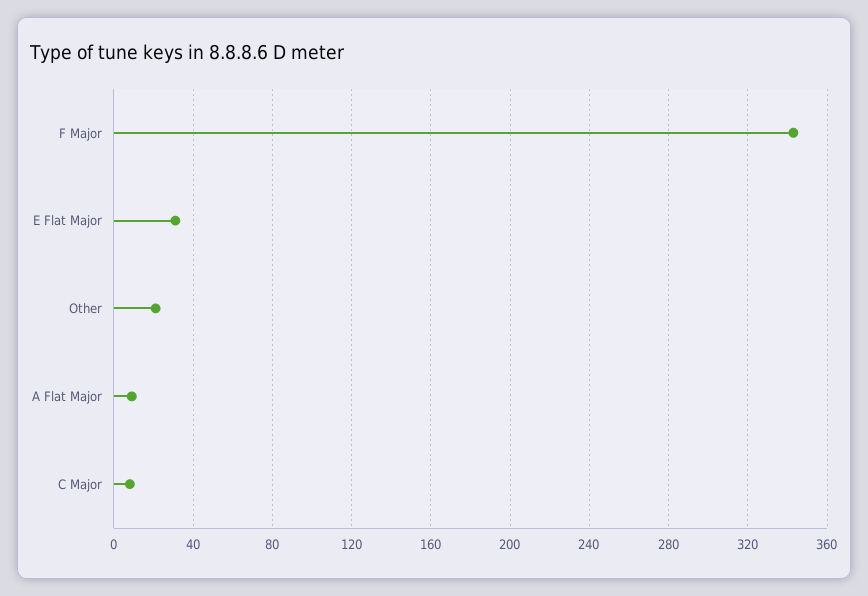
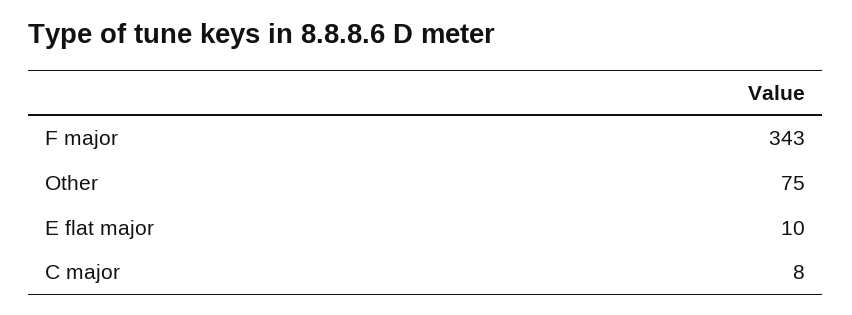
E Flat Major: 30 -> 10
Other: 20 -> 75
A Flat Major: 10 -> none

